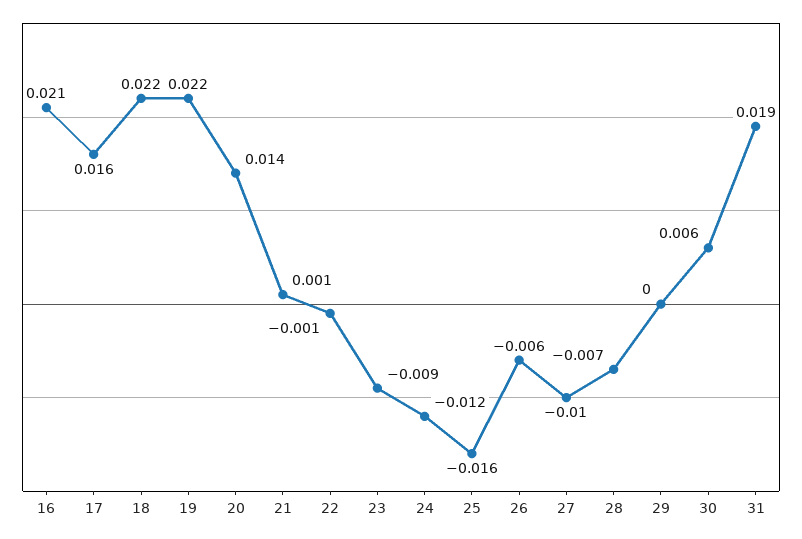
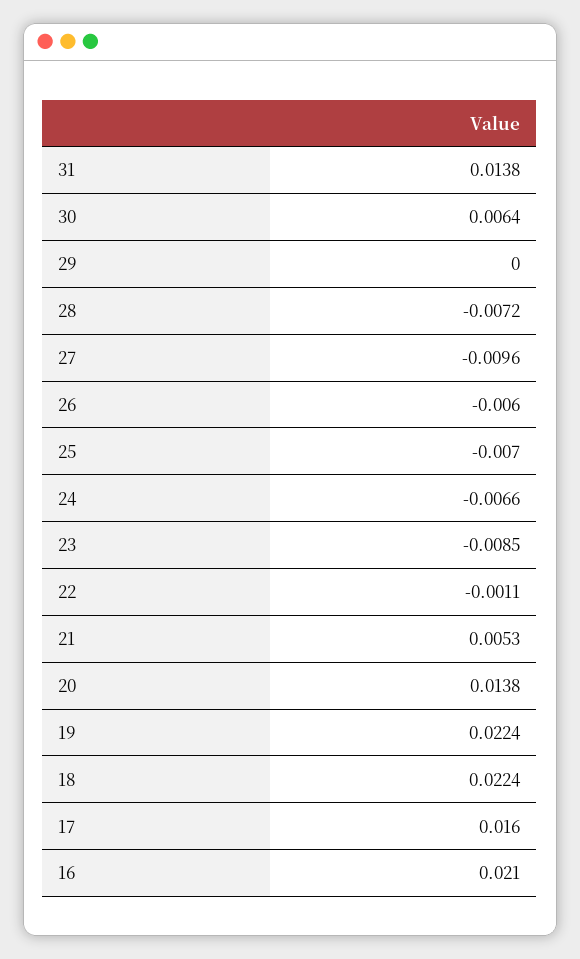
21: 0.001 -> 0.0053
24: -0.012 -> -0.0066
25: -0.016 -> -0.007
31: 0.019 -> 0.0138

